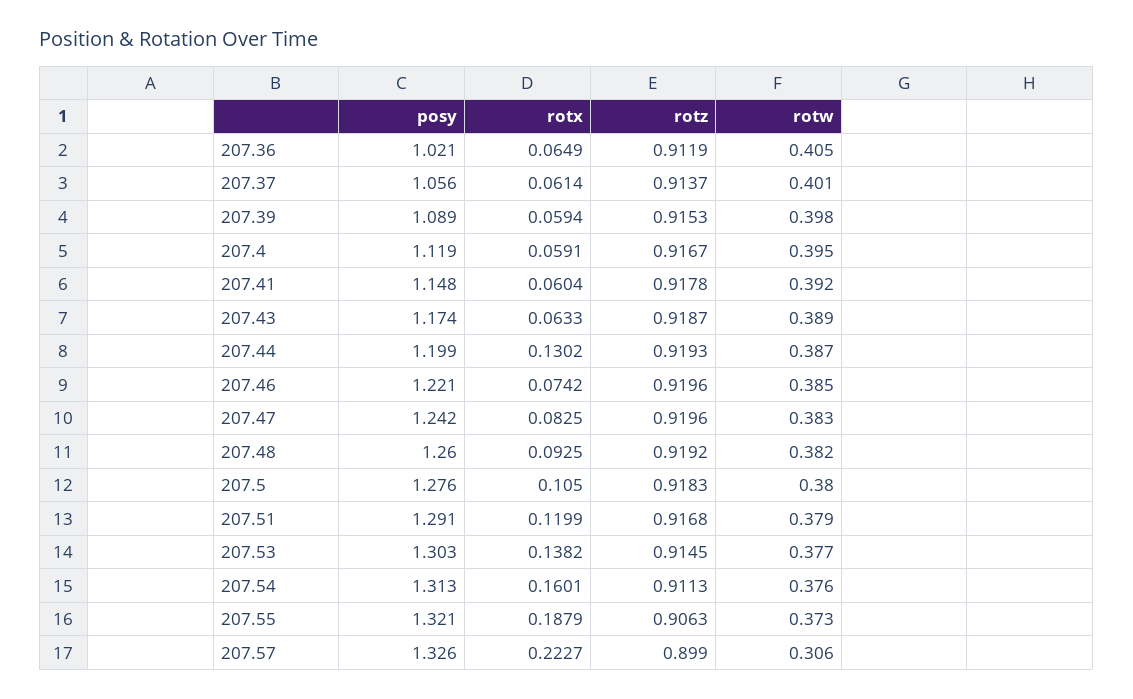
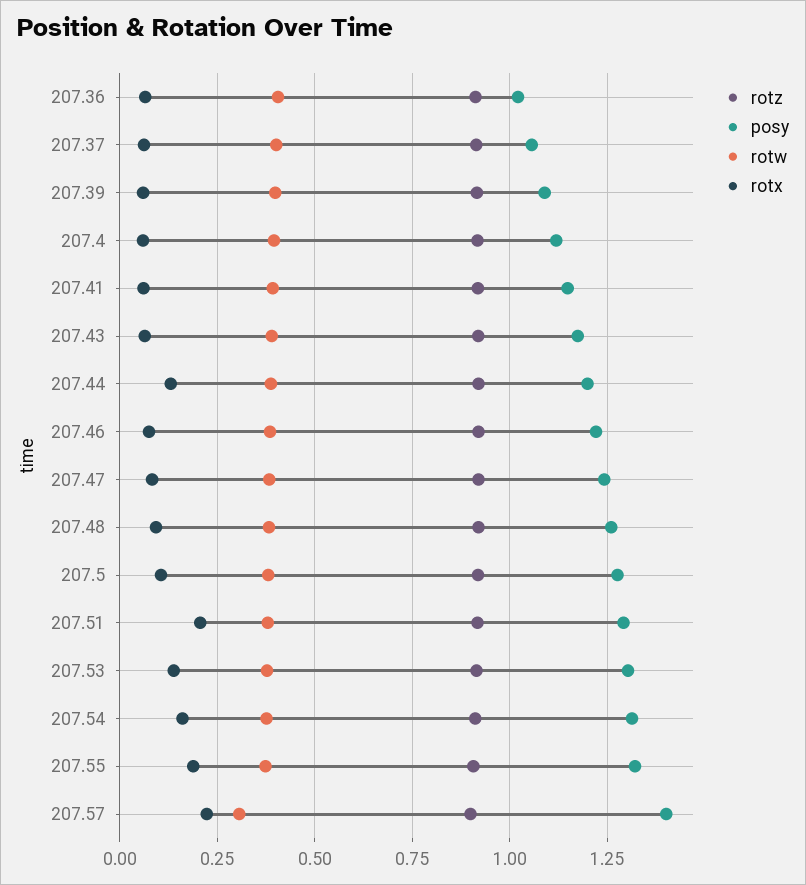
rotx, 207.51: 0.1199 -> 0.2
posy, 207.57: 1.326 -> 1.4

